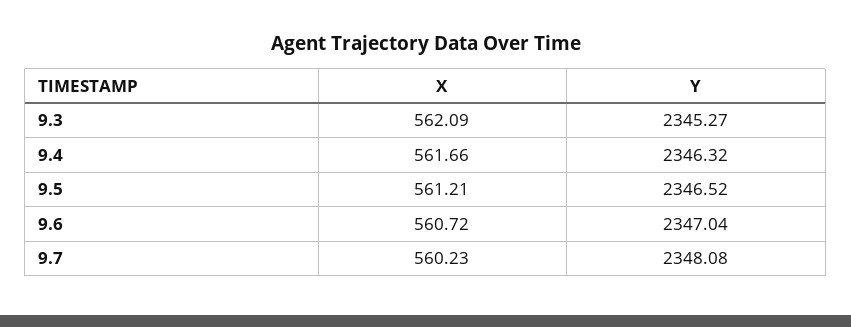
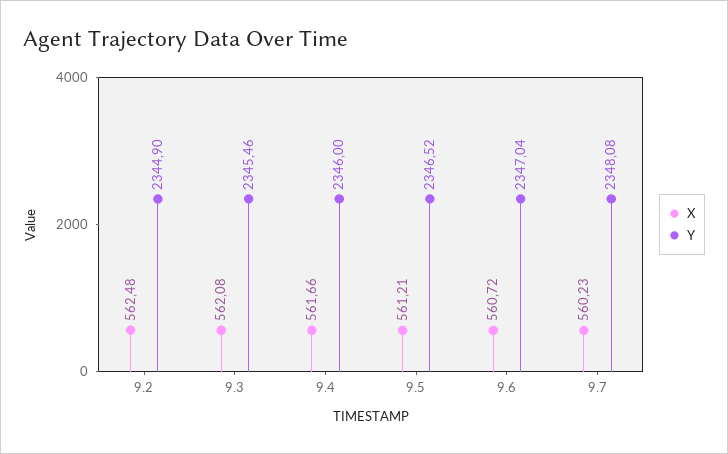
X, 9.3: 562.09 -> 562.08
Y, 9.3: 2345.27 -> 2345.46
Y, 9.4: 2346.32 -> 2346
X, 9.2: none -> 562.48
Y, 9.2: none -> 2344.9

